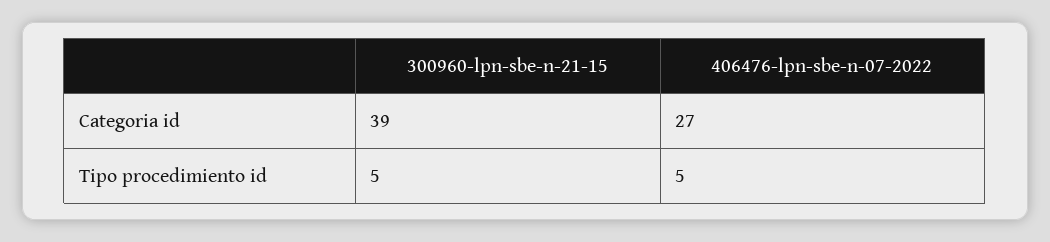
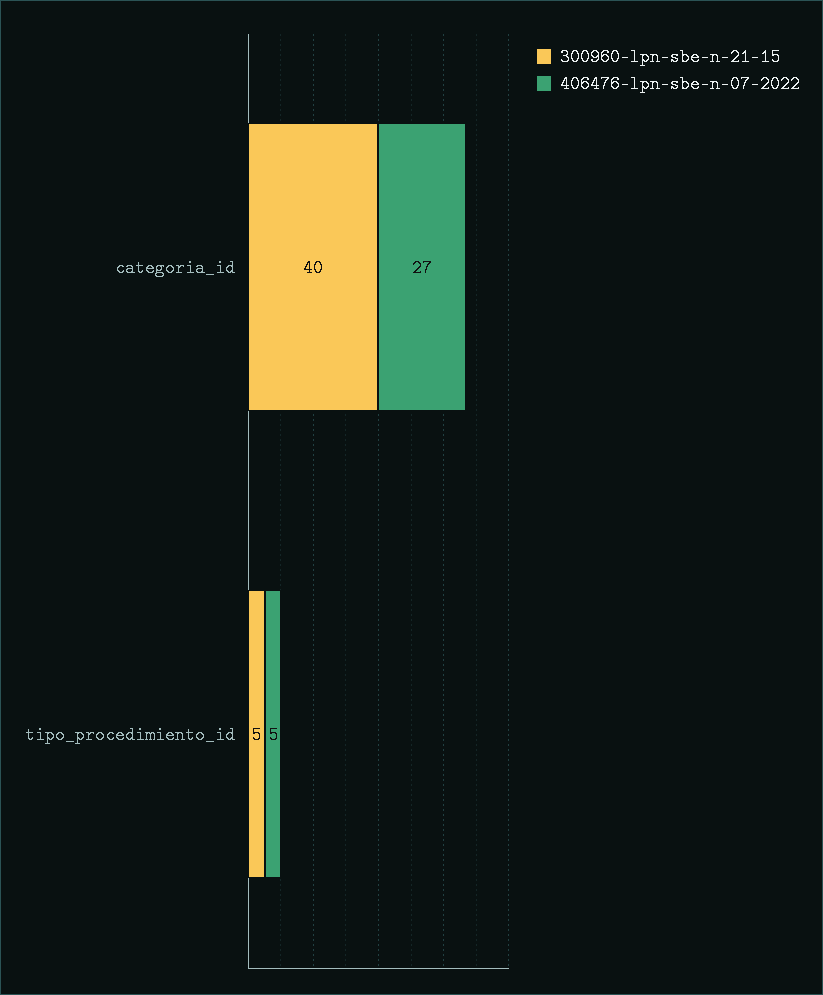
300960-lpn-sbe-n-21-15, Categoria id: 39 -> 40

